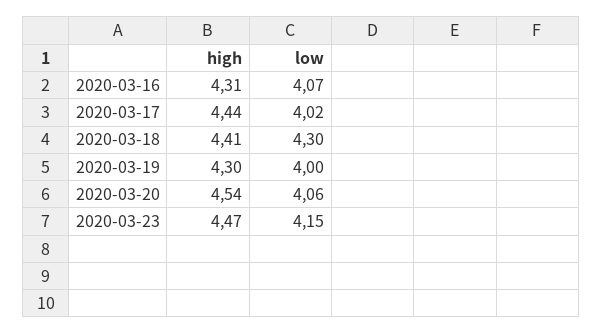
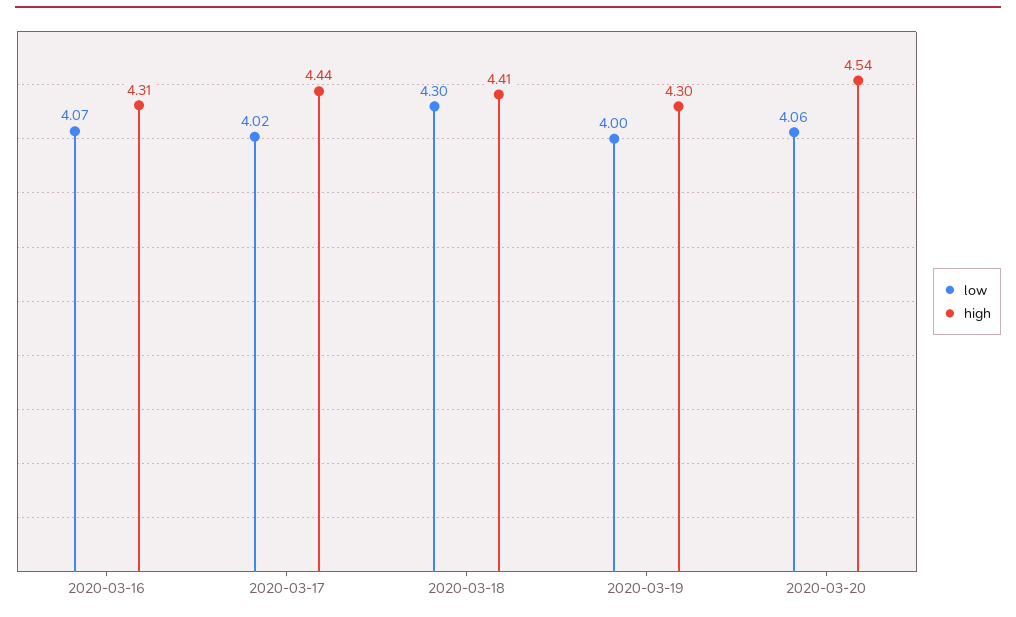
high, 2020-03-23: 4.47 -> none
low, 2020-03-23: 4.15 -> none

